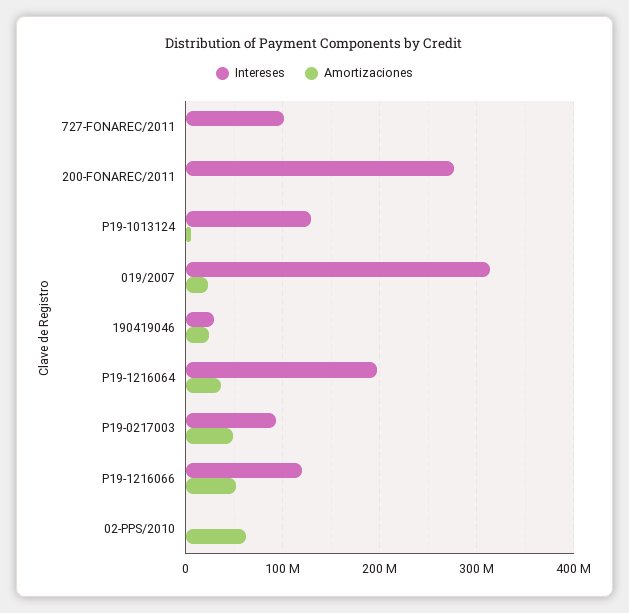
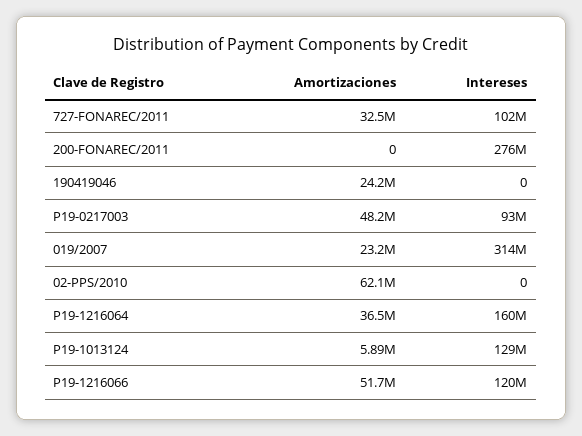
Amortizaciones, 727-FONAREC/2011: 0 -> 32500000
Intereses, 190419046: 30000000 -> 0
Intereses, P19-1216064: 200000000 -> 160000000

